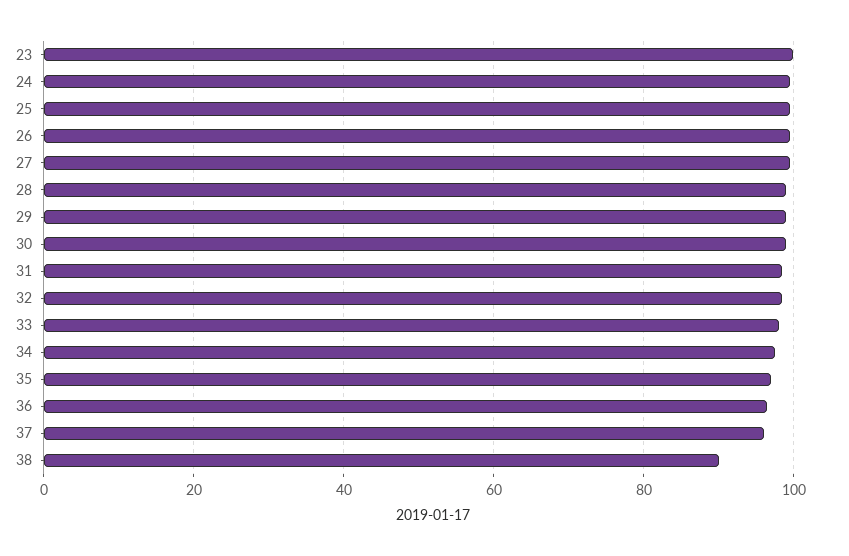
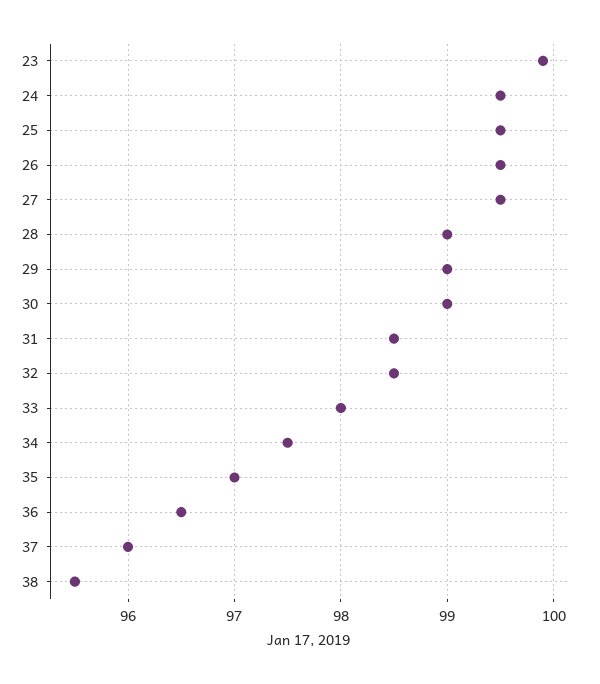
38: 90 -> 95.5

